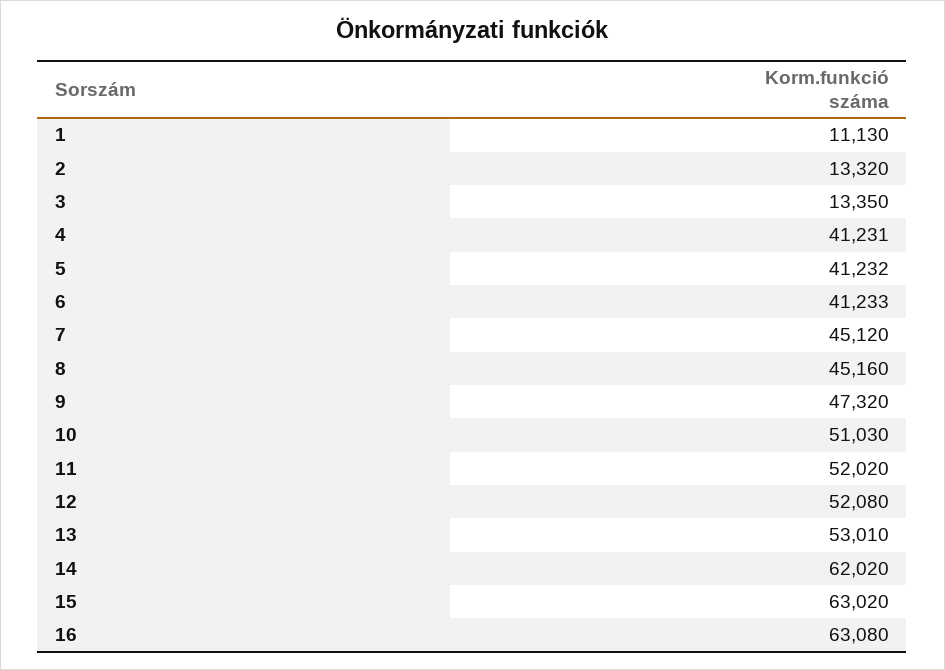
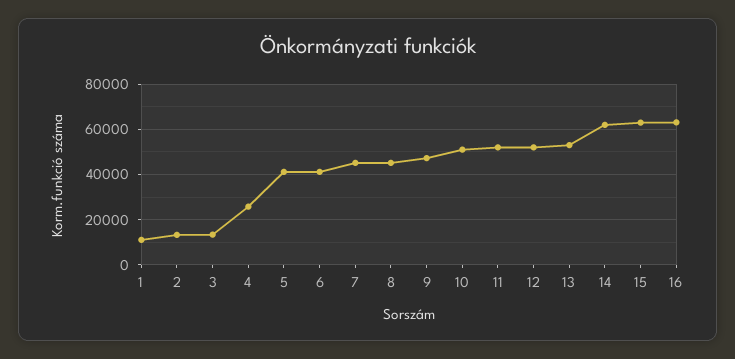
4: 41231 -> 25000

